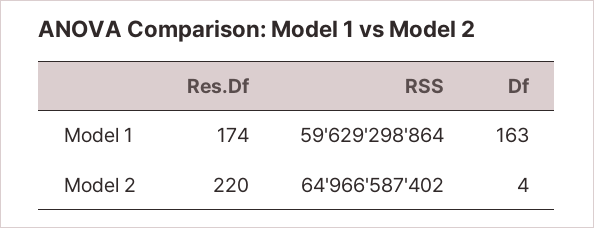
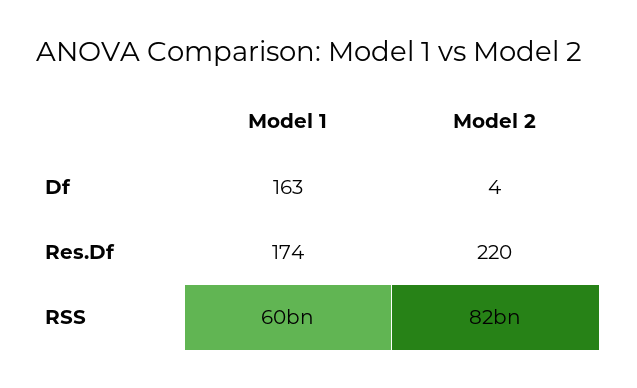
RSS, Model 2: 64966587402 -> 82000000000

